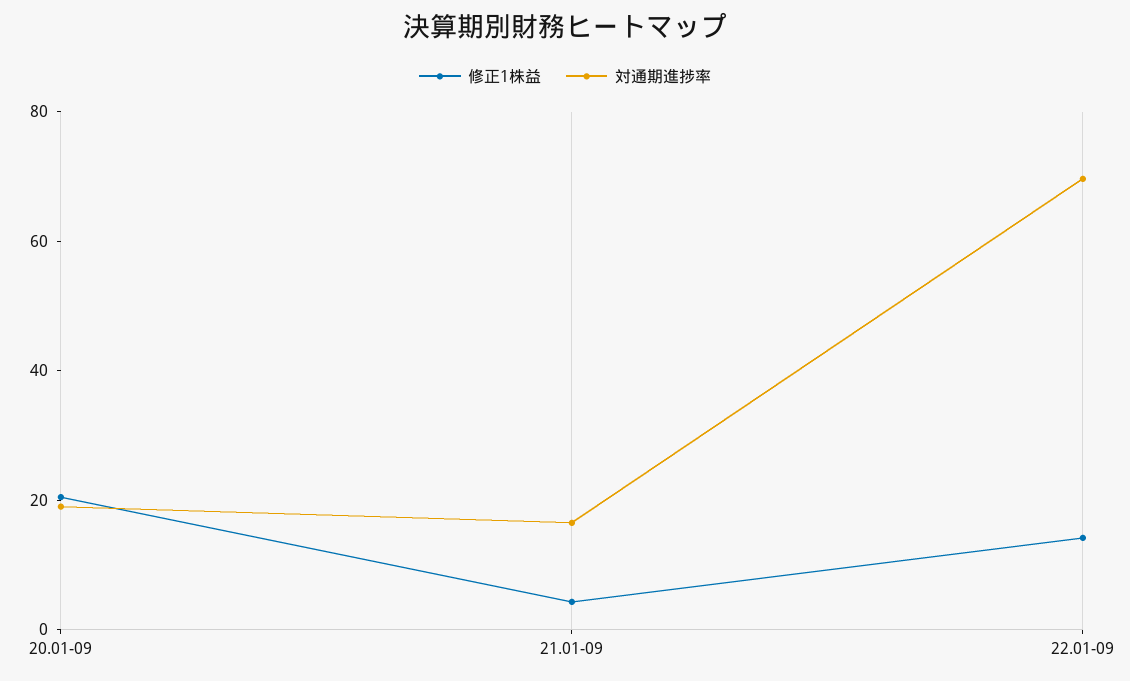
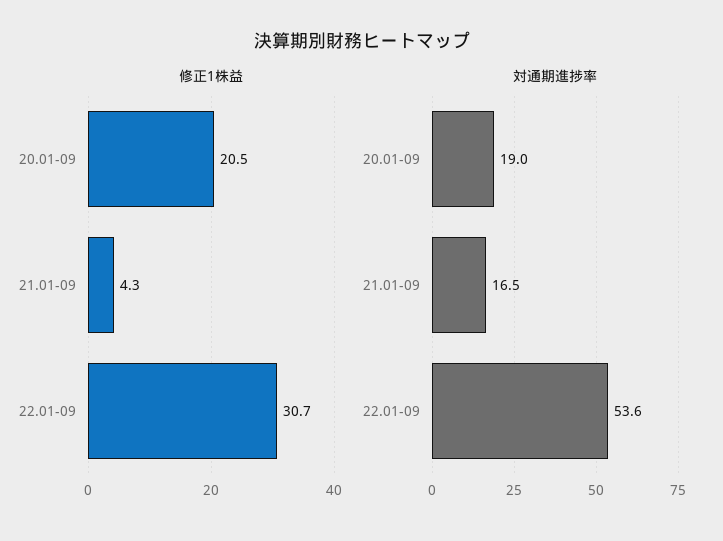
修正1株益, 22.01-09: 15 -> 30.7
対通期進捗率, 22.01-09: 70 -> 53.6

